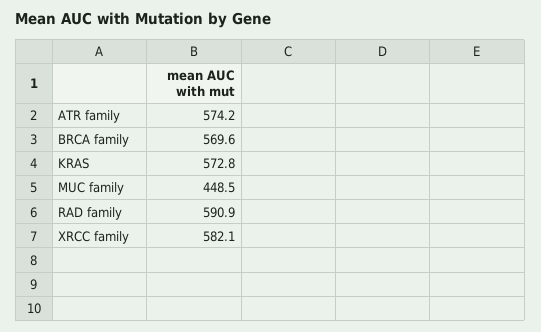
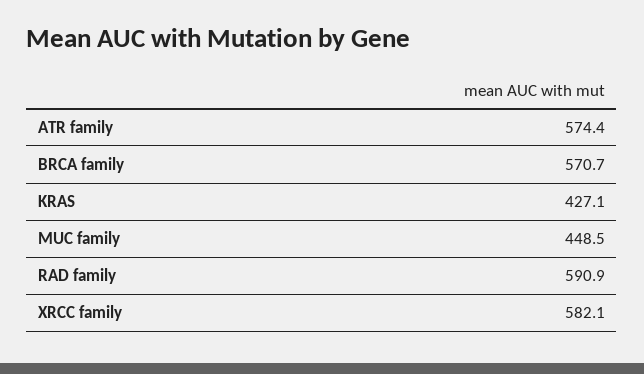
ATR family: 574.2 -> 574.4
BRCA family: 569.6 -> 570.7
KRAS: 572.8 -> 427.1

